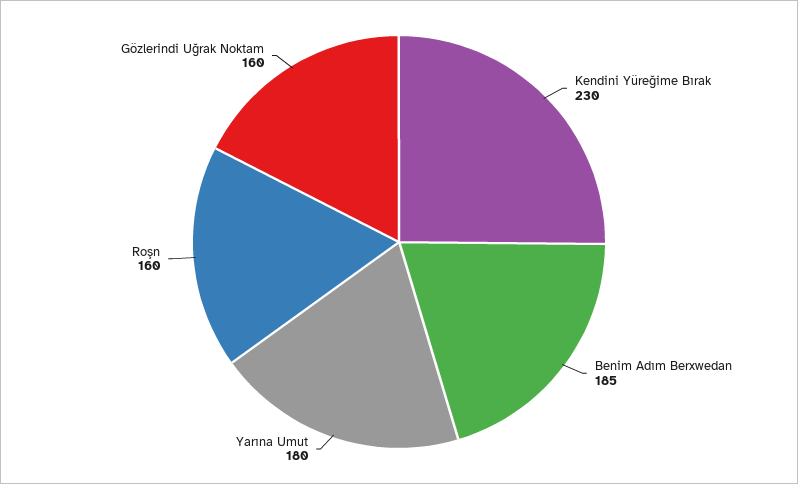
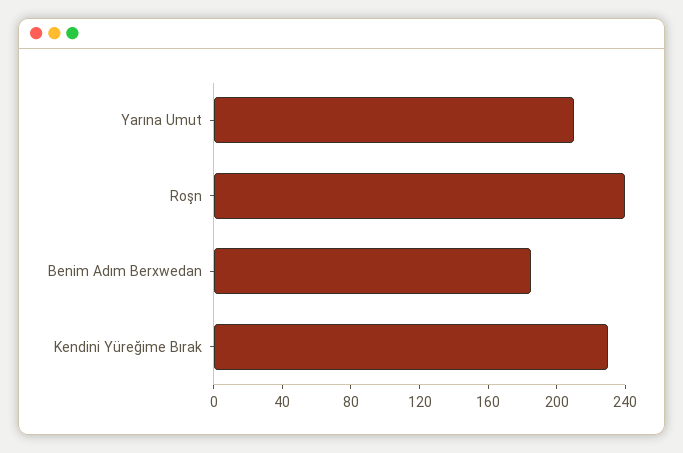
Yarına Umut: 180 -> 210
Roşn: 160 -> 240
Gözlerindi Uğrak Noktam: 160 -> none

